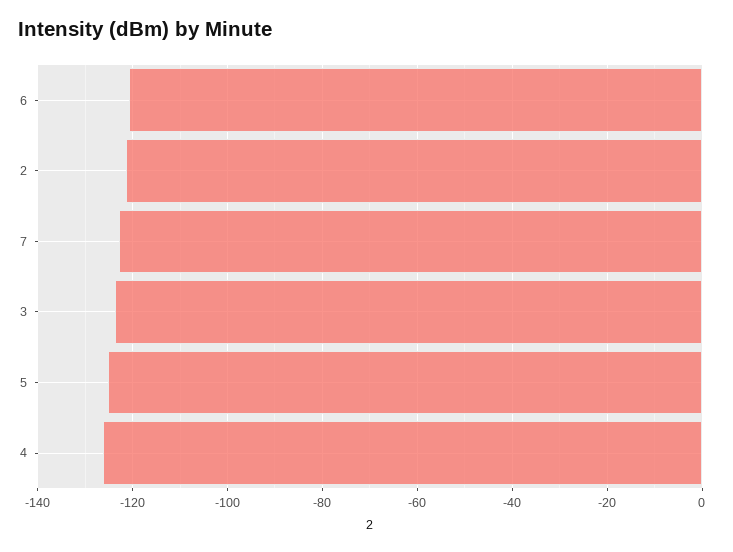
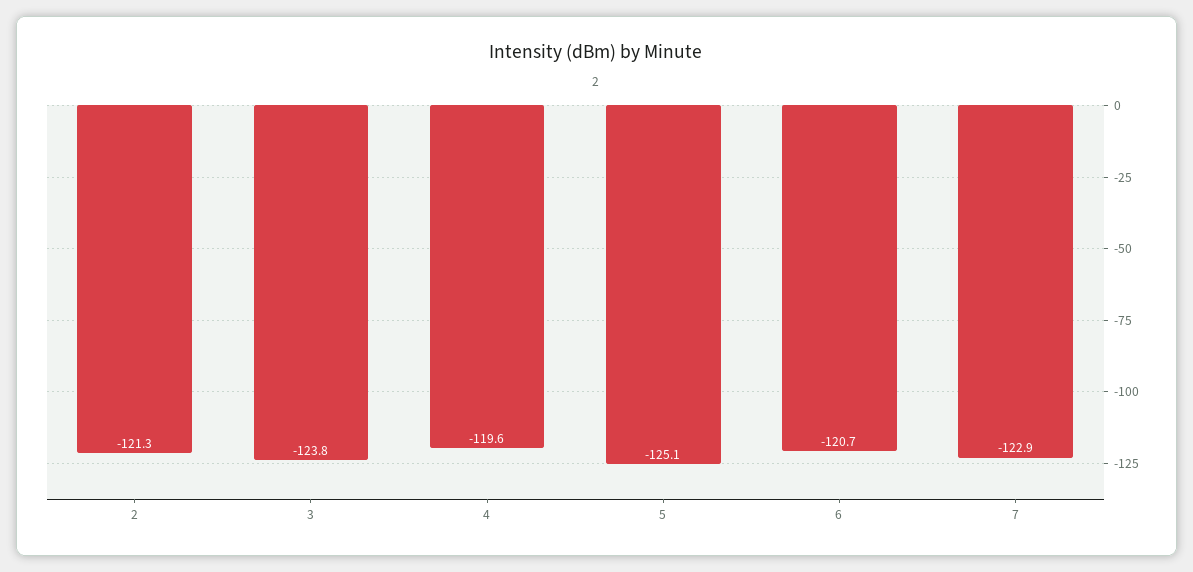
4: -126 -> -119.6

